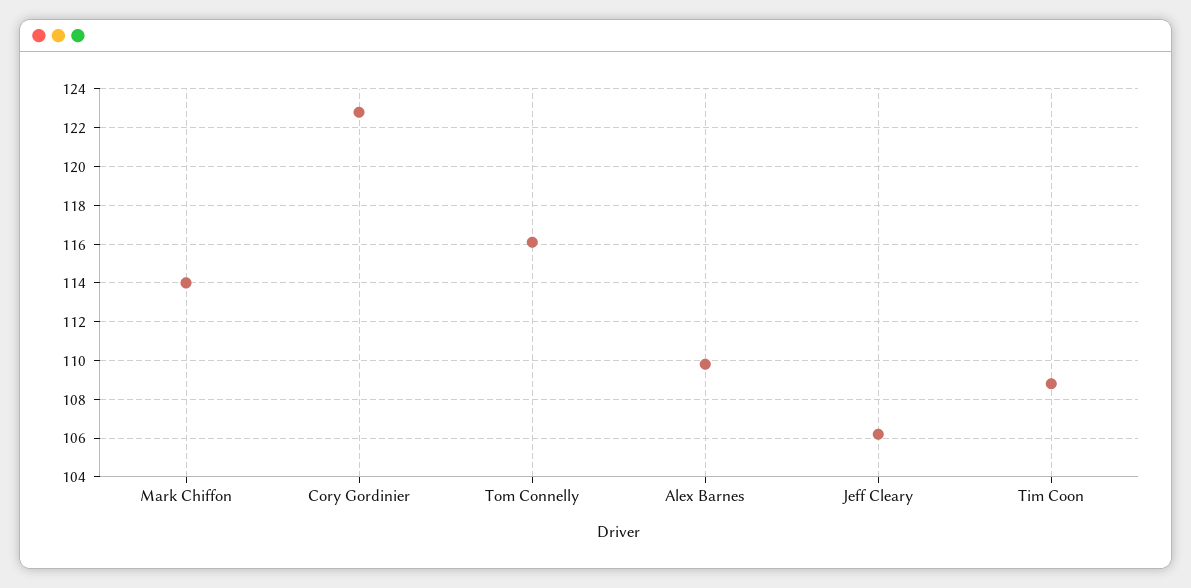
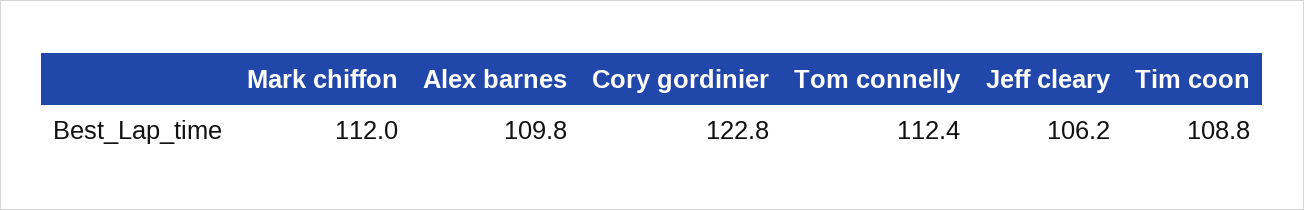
Mark Chiffon: 114 -> 112
Tom Connelly: 116 -> 112.4

